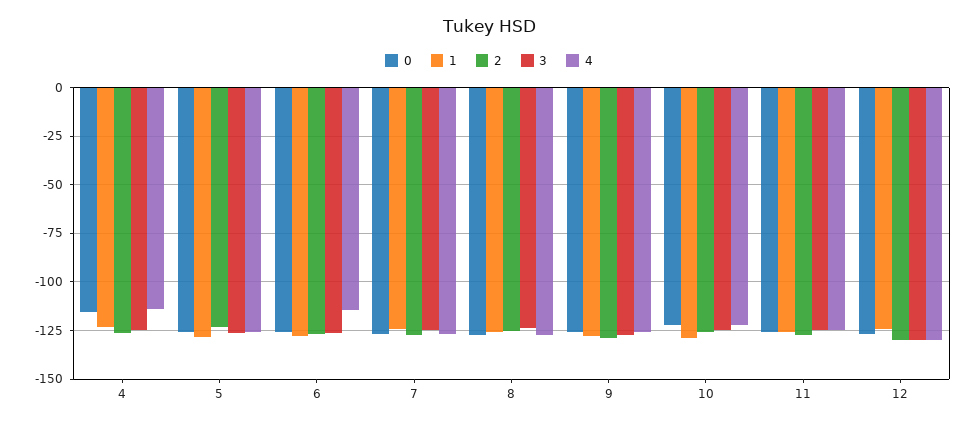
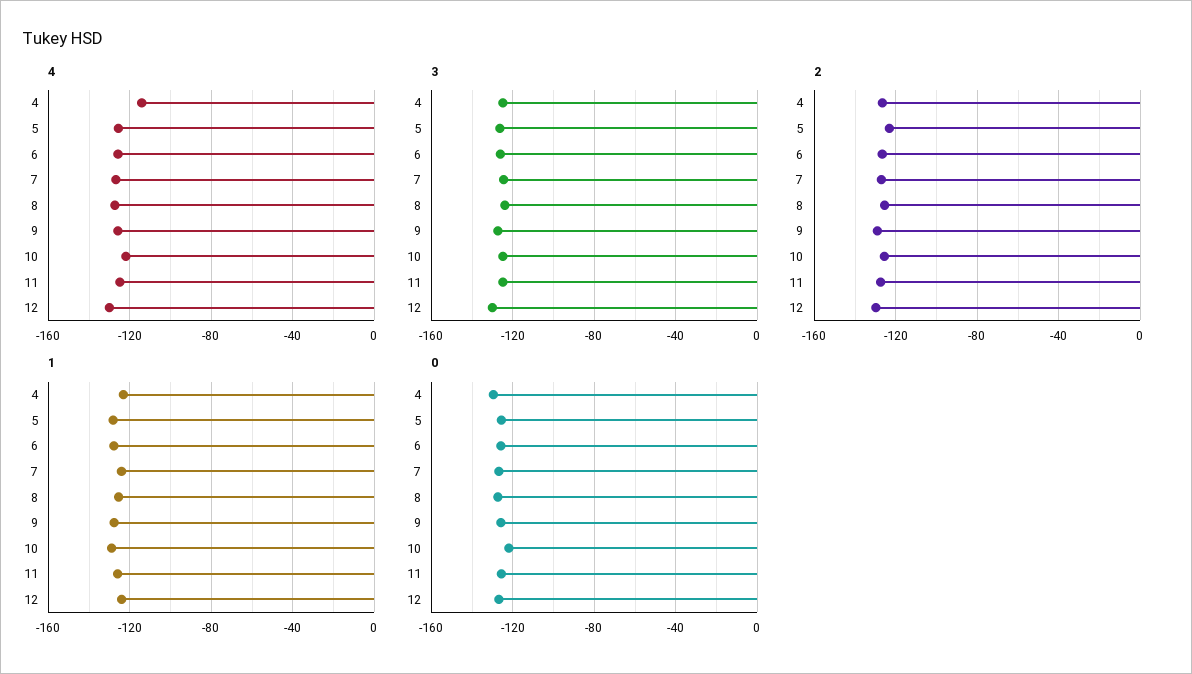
0, 4: -115 -> -130
4, 6: -115 -> -125

